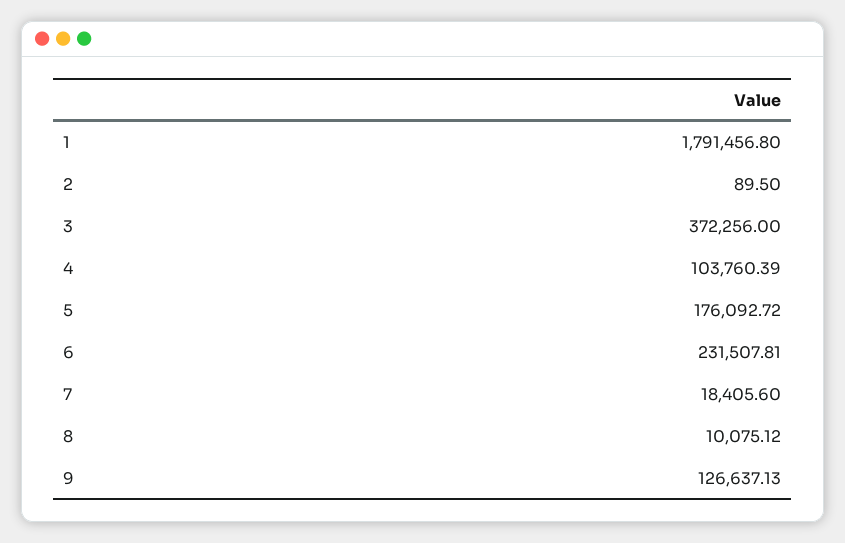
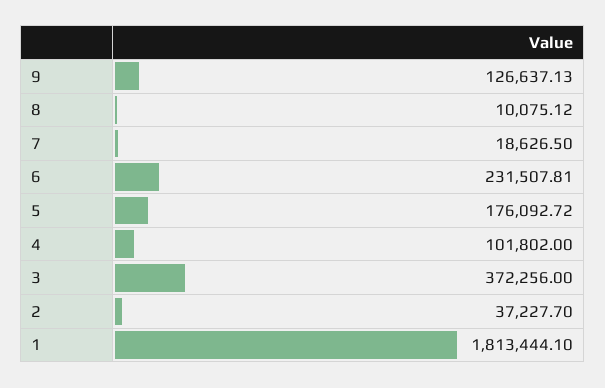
1: 1791456.8 -> 1813444.1
2: 89.5 -> 37227.7
4: 103760.39 -> 101802
7: 18405.6 -> 18626.5

